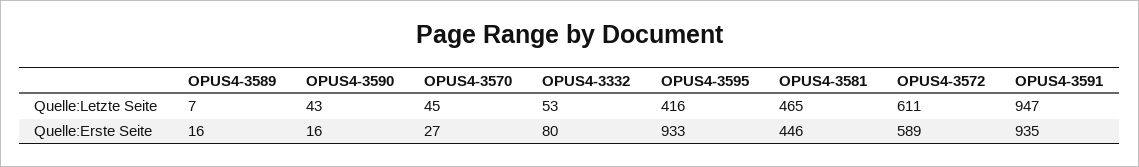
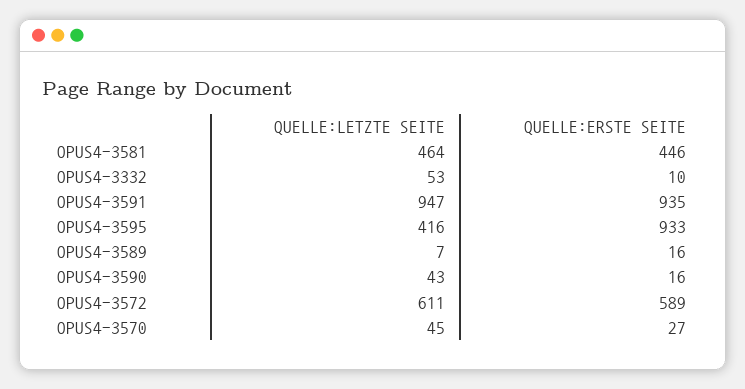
OPUS4-3581, Quelle:Letzte Seite: 465 -> 464
OPUS4-3332, Quelle:Erste Seite: 80 -> 10

